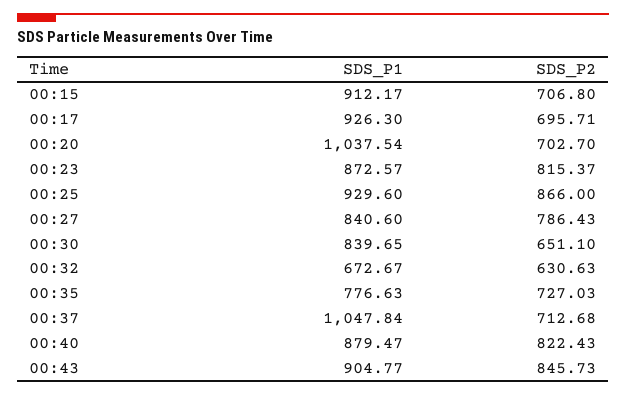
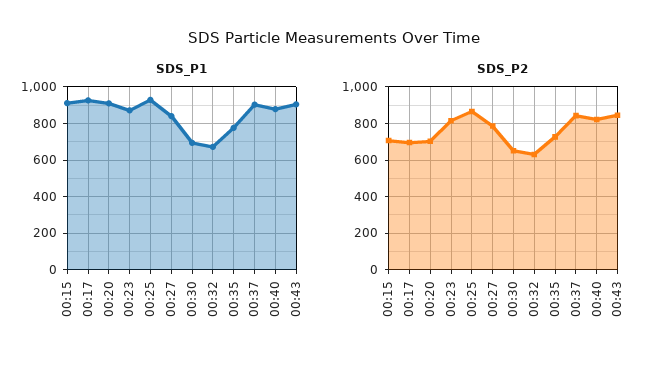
SDS_P1, 00:20: 1037.54 -> 900
SDS_P1, 00:30: 839.65 -> 700
SDS_P1, 00:37: 1047.84 -> 900
SDS_P2, 00:37: 712.68 -> 850

